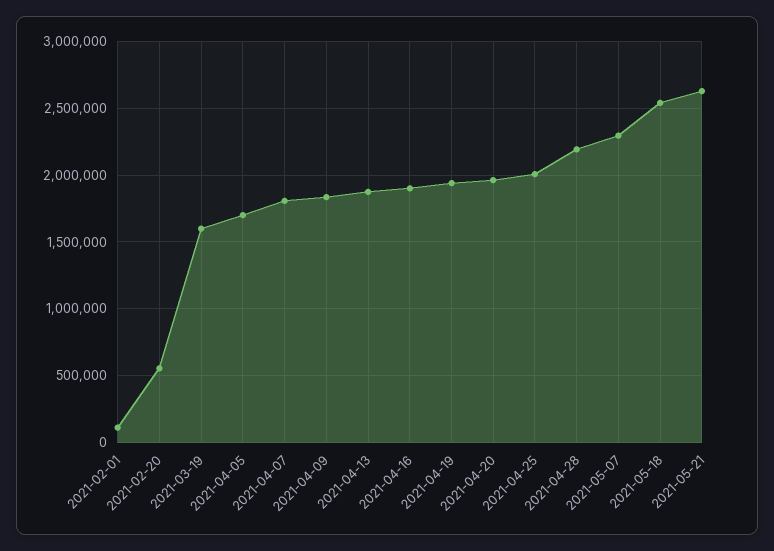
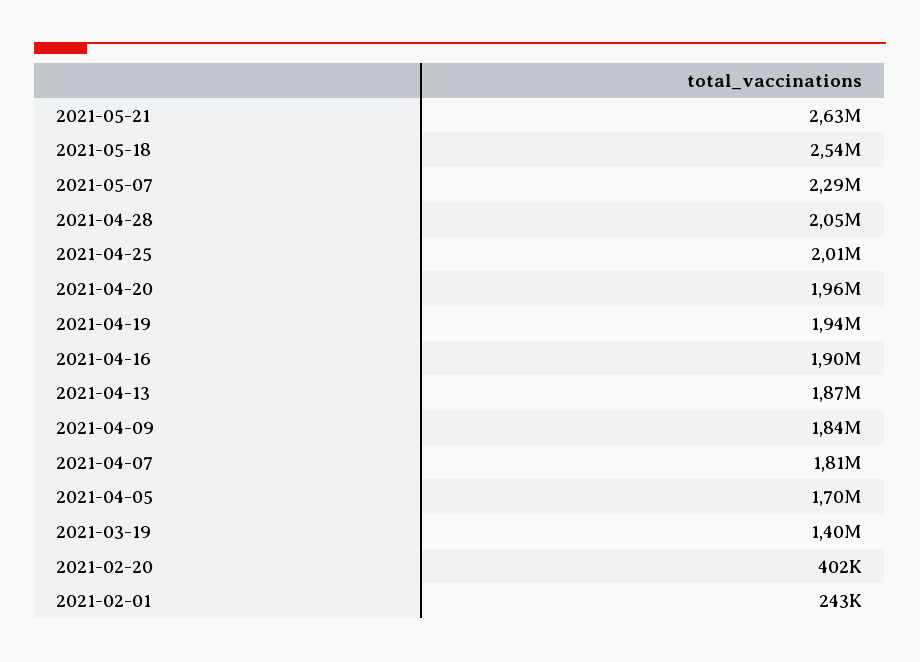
2021-02-01: 100000 -> 243000
2021-02-20: 550000 -> 402000
2021-03-19: 1600000 -> 1400000
2021-04-28: 2200000 -> 2050000

